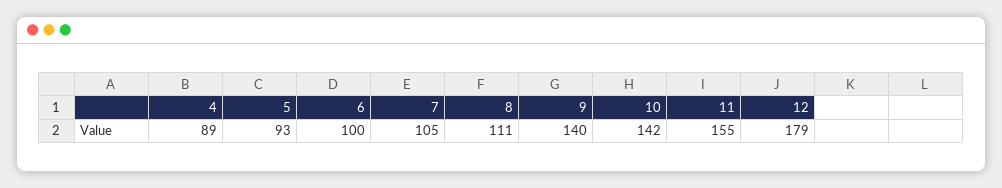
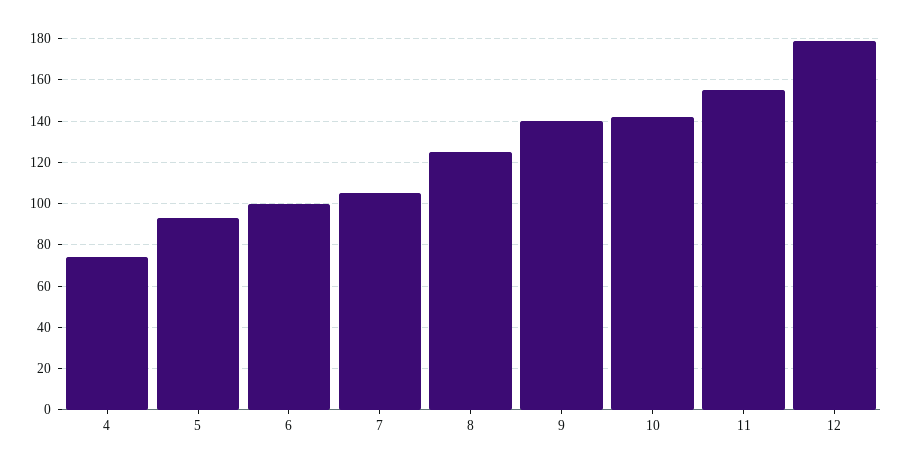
4: 89 -> 75
8: 111 -> 125

